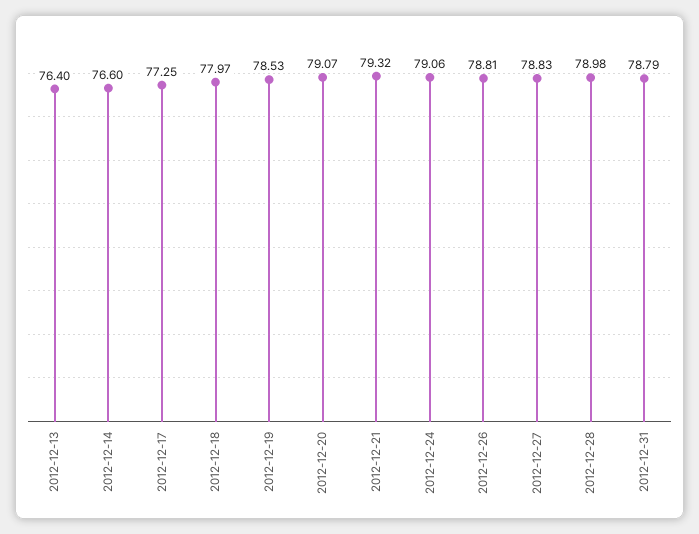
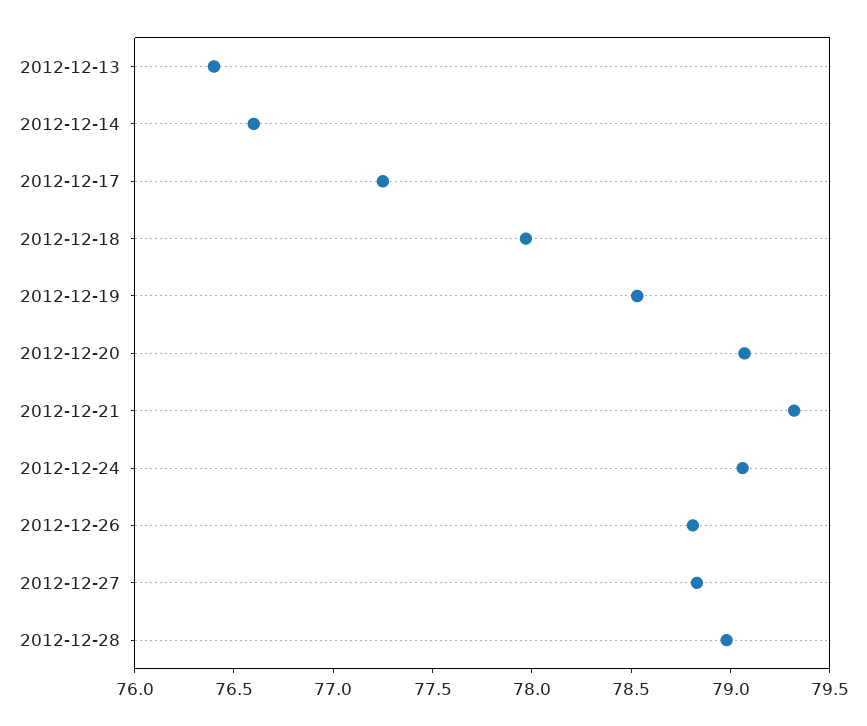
2012-12-31: 78.79 -> none

